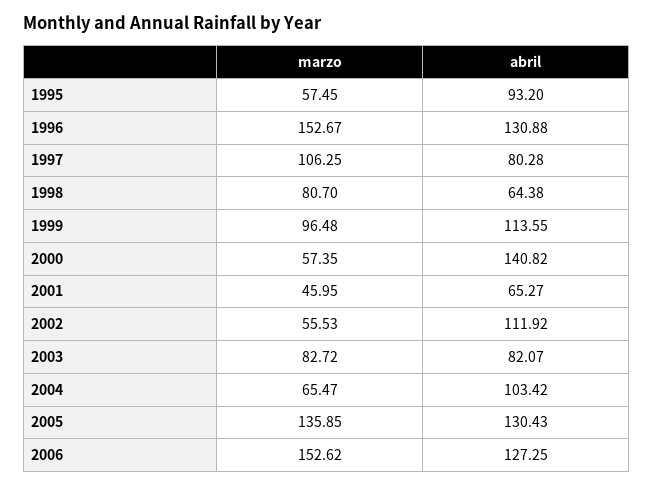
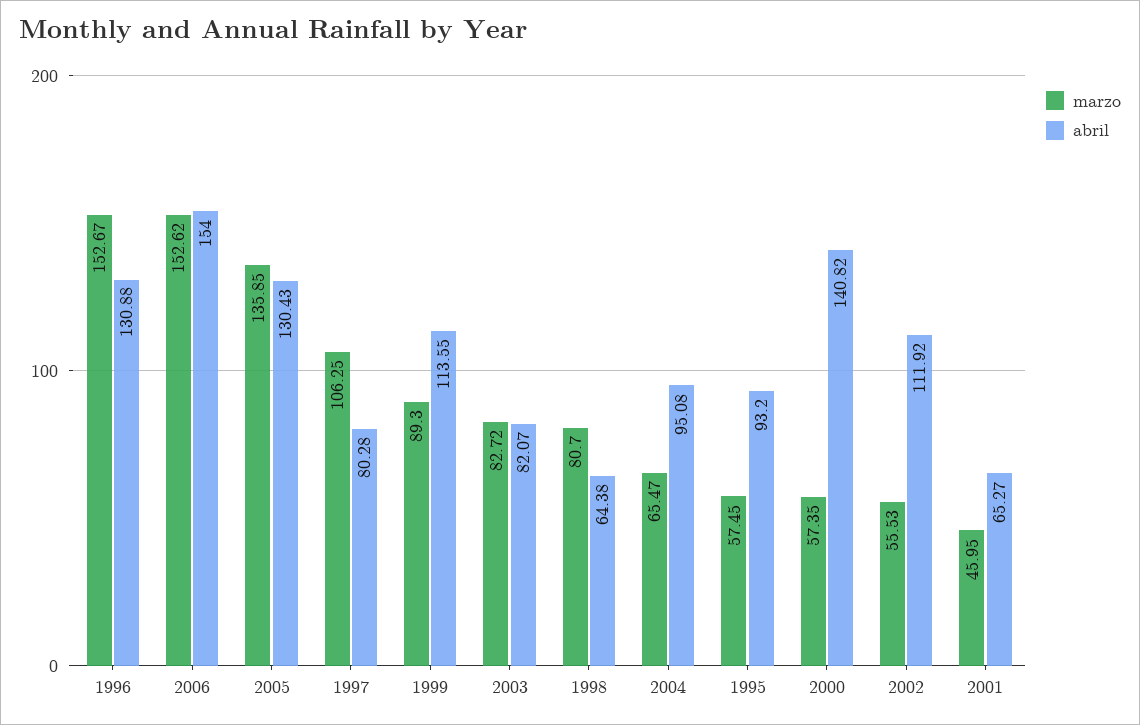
marzo, 1999: 96.48 -> 89.3
abril, 2004: 103.42 -> 95.08
abril, 2006: 127.25 -> 154

